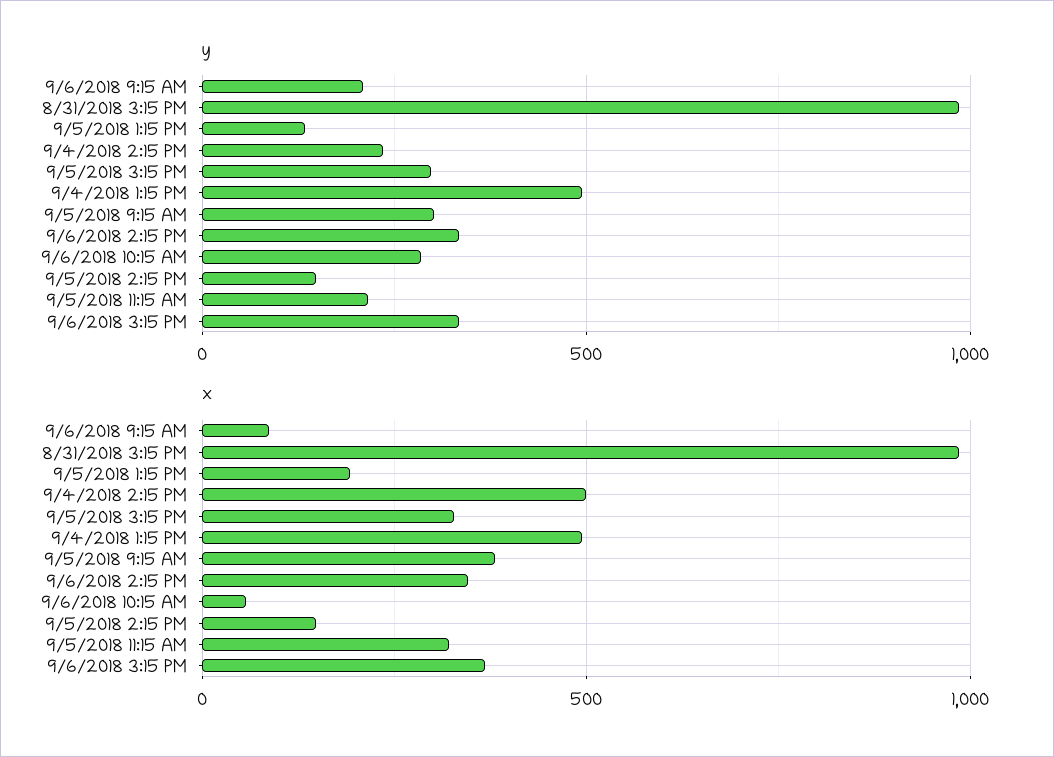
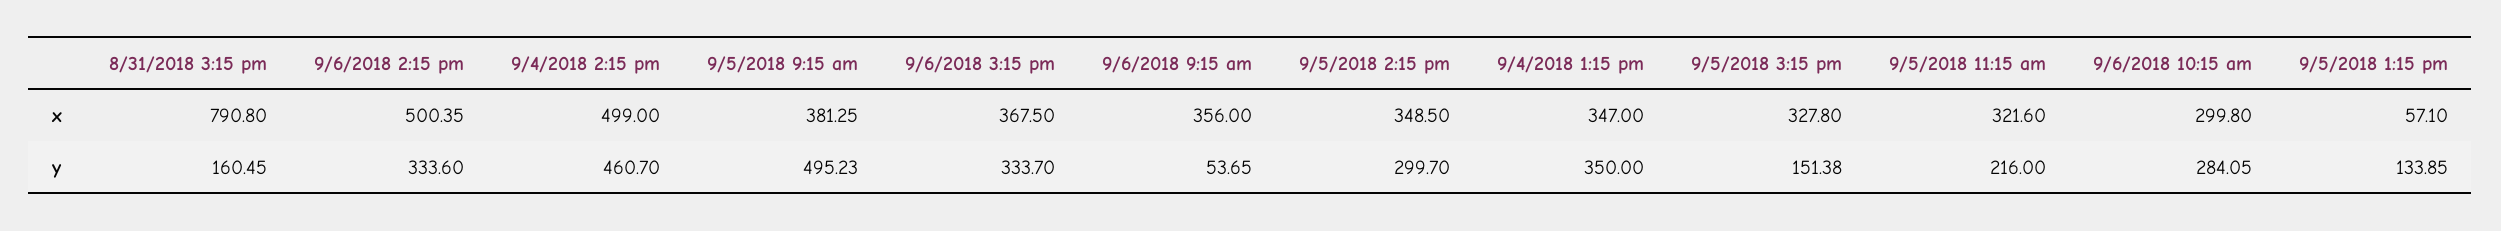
y, 9/6/2018 9:15 AM: 200 -> 53.65
y, 8/31/2018 3:15 PM: 1000 -> 160.45
y, 9/4/2018 2:15 PM: 250 -> 460.7
y, 9/5/2018 3:15 PM: 300 -> 151.38
y, 9/4/2018 1:15 PM: 500 -> 350
y, 9/5/2018 9:15 AM: 300 -> 495.23
y, 9/5/2018 2:15 PM: 150 -> 299.7
x, 9/6/2018 9:15 AM: 100 -> 356
x, 8/31/2018 3:15 PM: 1000 -> 790.8
x, 9/5/2018 1:15 PM: 200 -> 57.1
x, 9/4/2018 1:15 PM: 500 -> 347
x, 9/6/2018 2:15 PM: 350 -> 500.35
x, 9/6/2018 10:15 AM: 50 -> 299.8
x, 9/5/2018 2:15 PM: 150 -> 348.5

